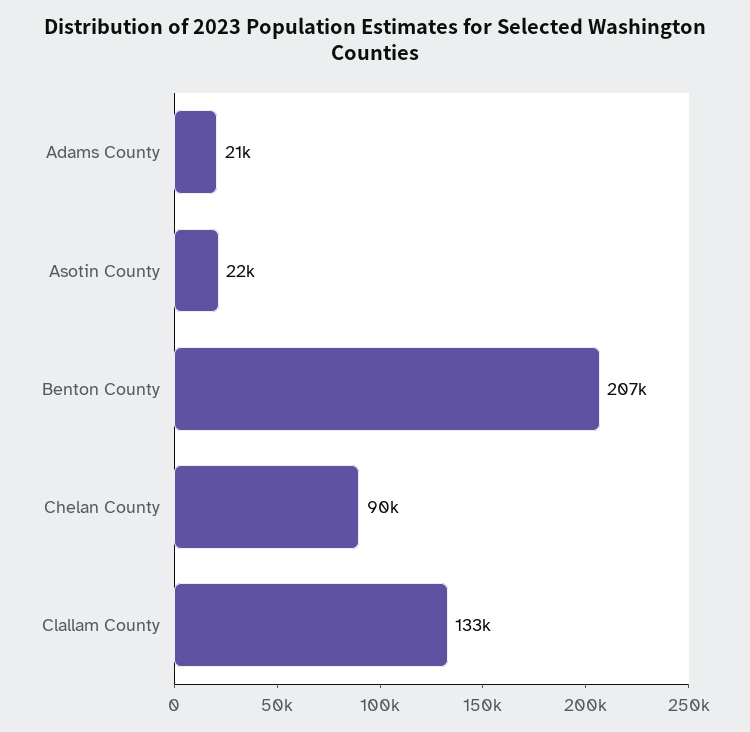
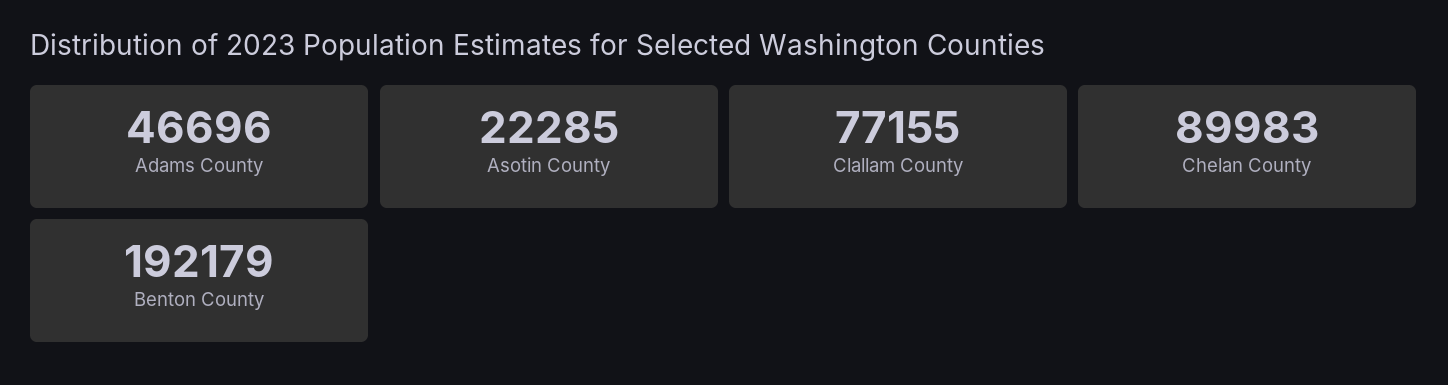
Adams County: 21000 -> 46696
Benton County: 207000 -> 192179
Clallam County: 133000 -> 77155

